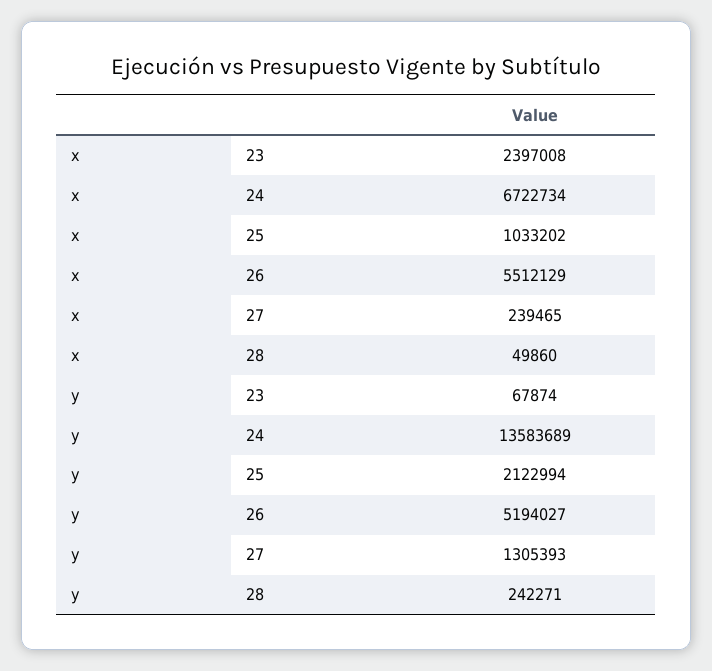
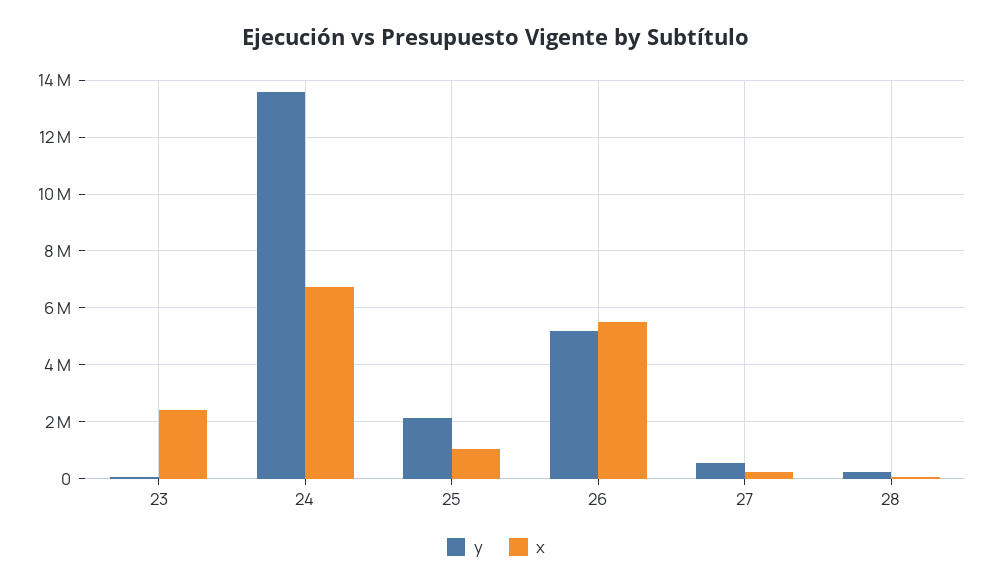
y, 27: 1305393 -> 500000

